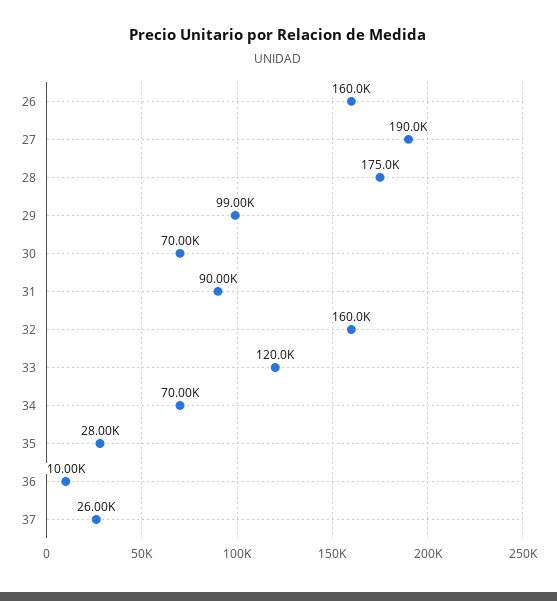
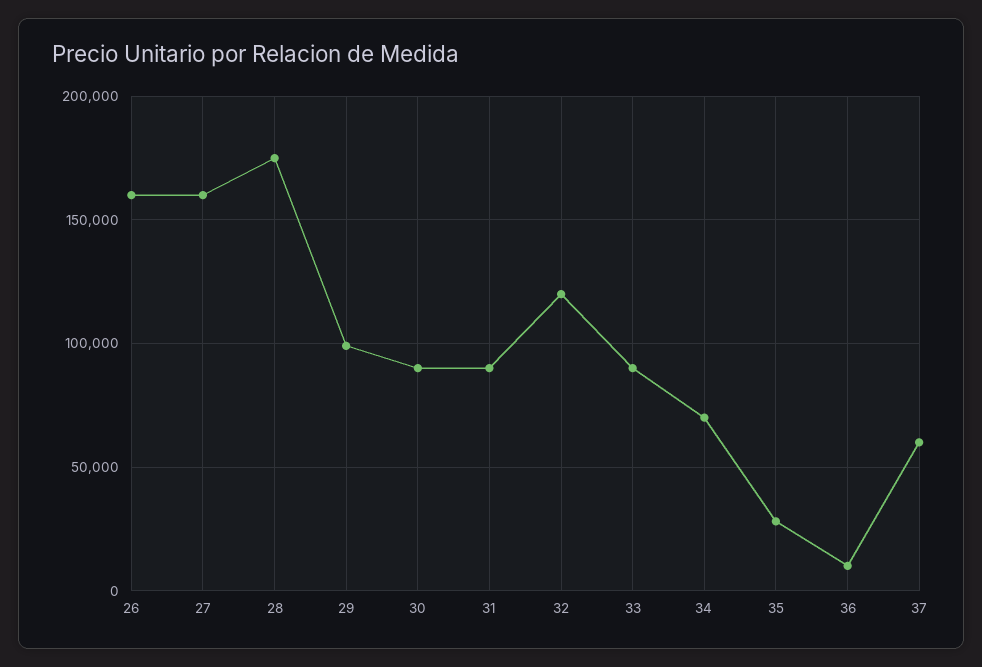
27: 190000 -> 160000
30: 70000 -> 90000
32: 160000 -> 120000
33: 120000 -> 90000
37: 26000 -> 60000

